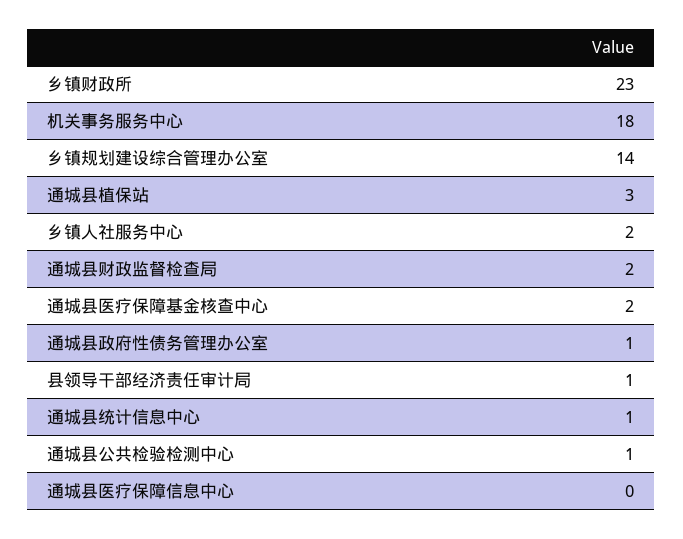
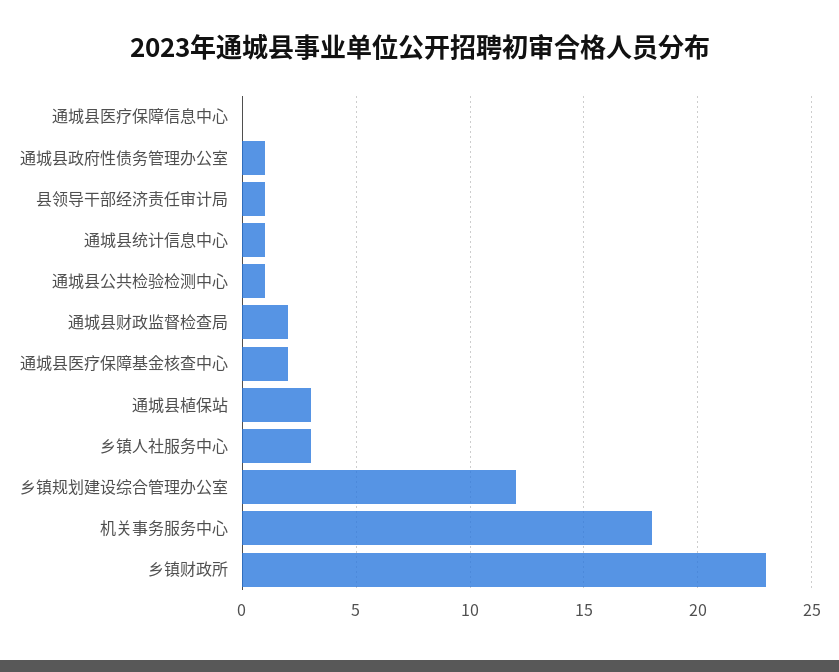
乡镇规划建设综合管理办公室: 14 -> 12
乡镇人社服务中心: 2 -> 3

